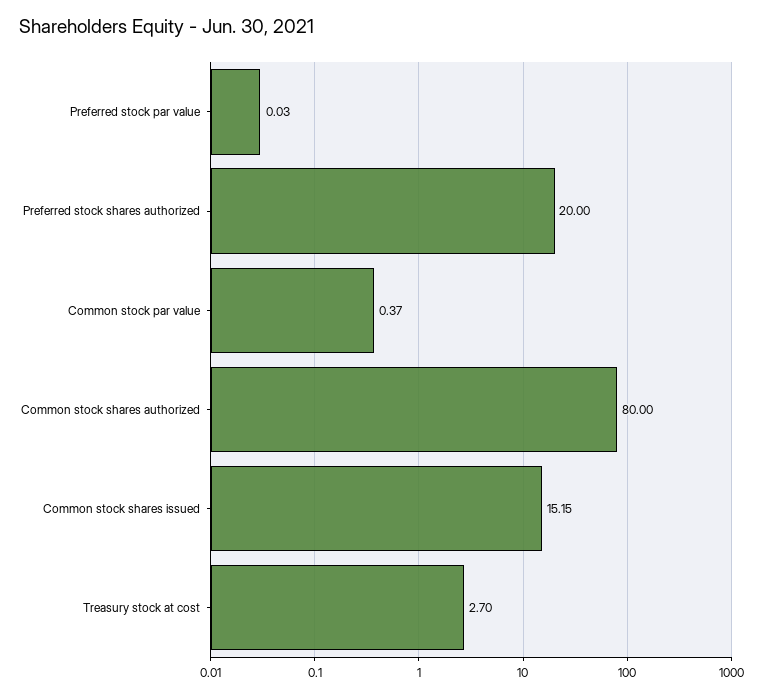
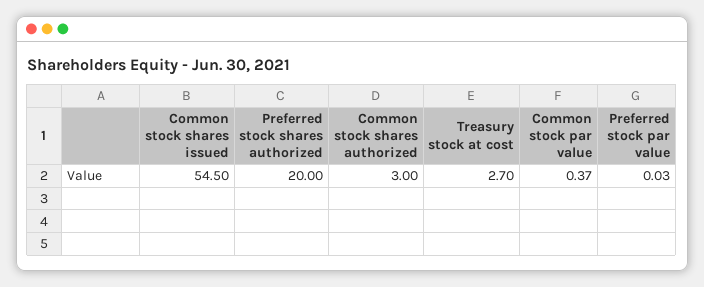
Common stock shares authorized: 80 -> 3
Common stock shares issued: 15.15 -> 54.5

